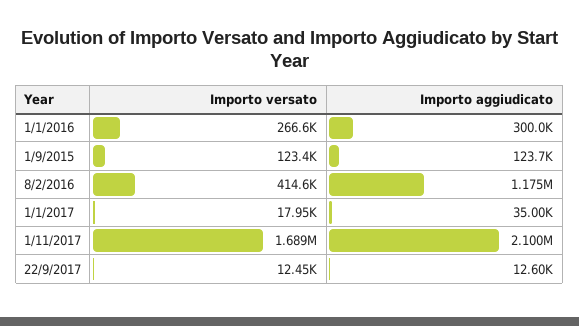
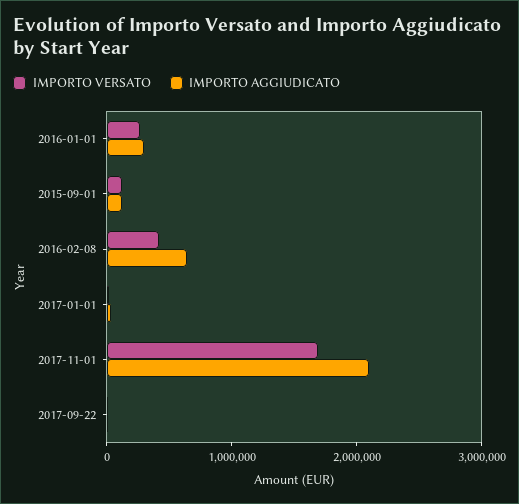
Importo aggiudicato, 8/2/2016: 1175000 -> 600000

